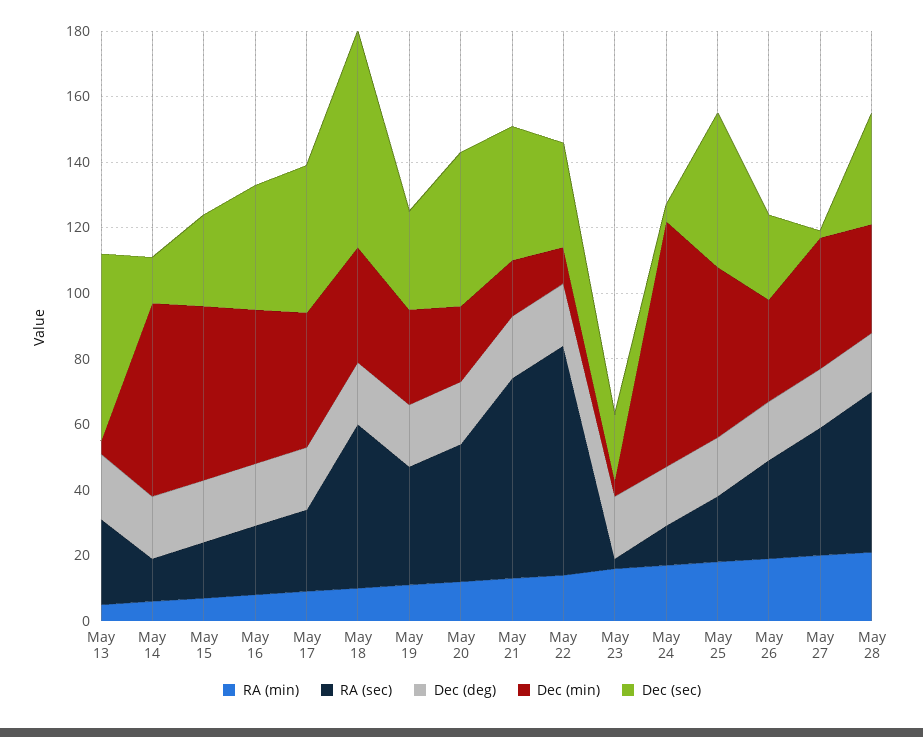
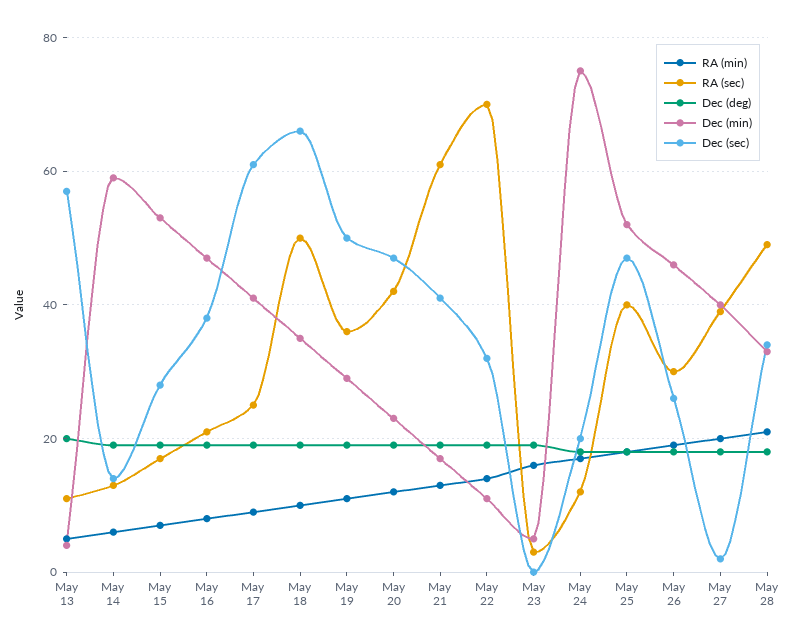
RA (sec), May 13: 25 -> 10
Dec (sec), May 17: 45 -> 60
Dec (sec), May 19: 30 -> 50
Dec (sec), May 23: 20 -> 0
Dec (sec), May 24: 5 -> 20
RA (sec), May 25: 20 -> 40
Dec (min), May 26: 30 -> 45

